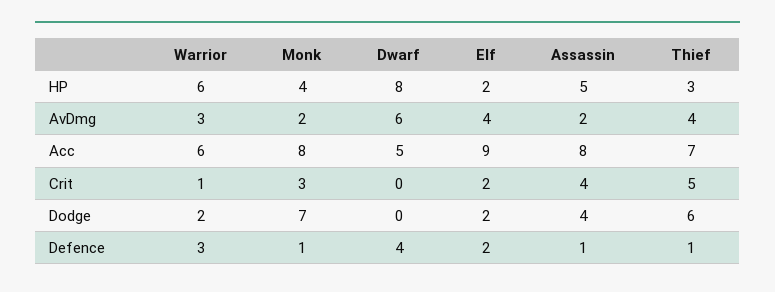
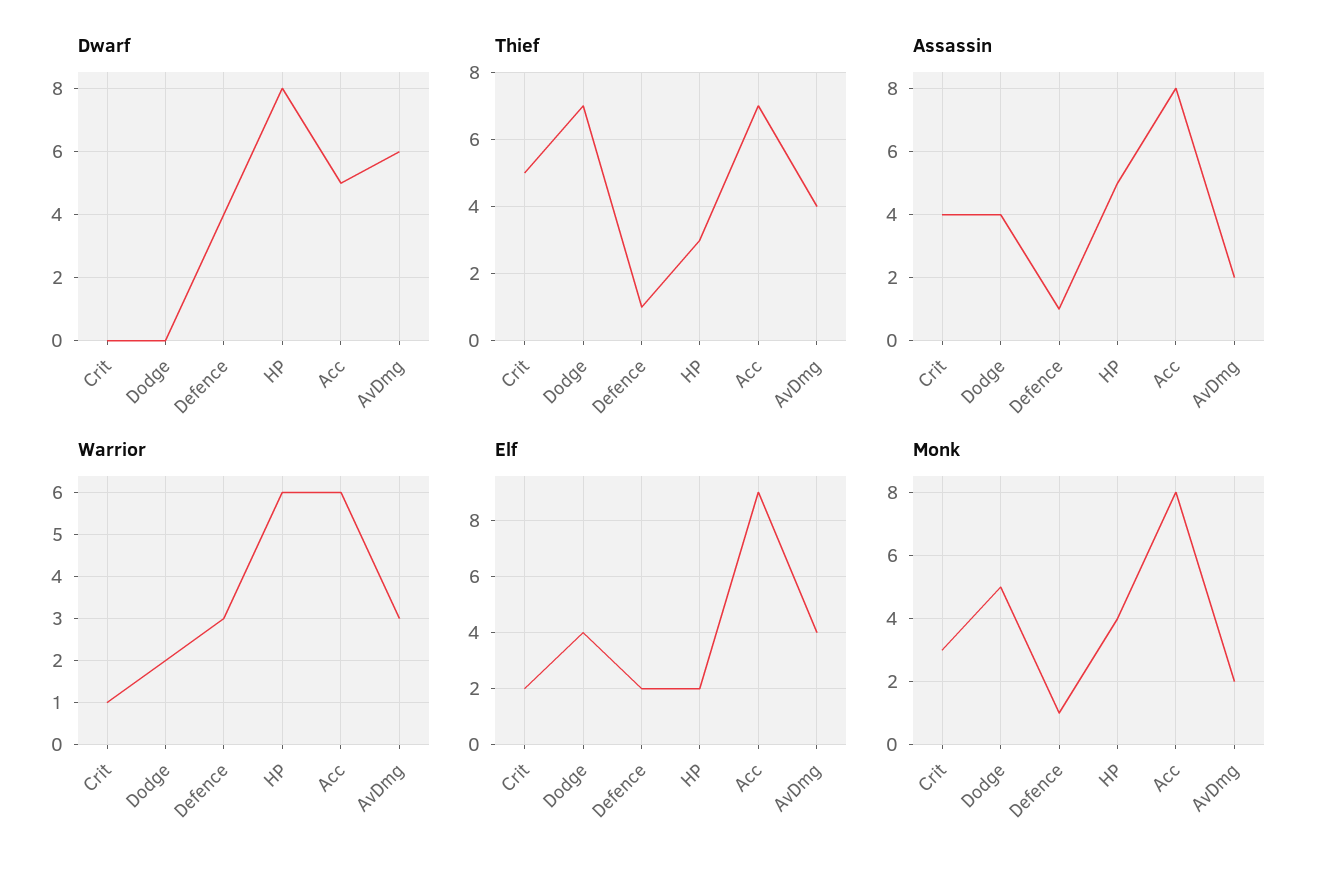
Monk, Dodge: 7 -> 5
Elf, Dodge: 2 -> 4
Thief, Dodge: 6 -> 7

